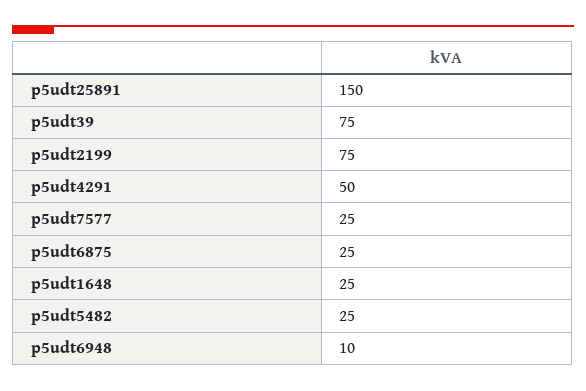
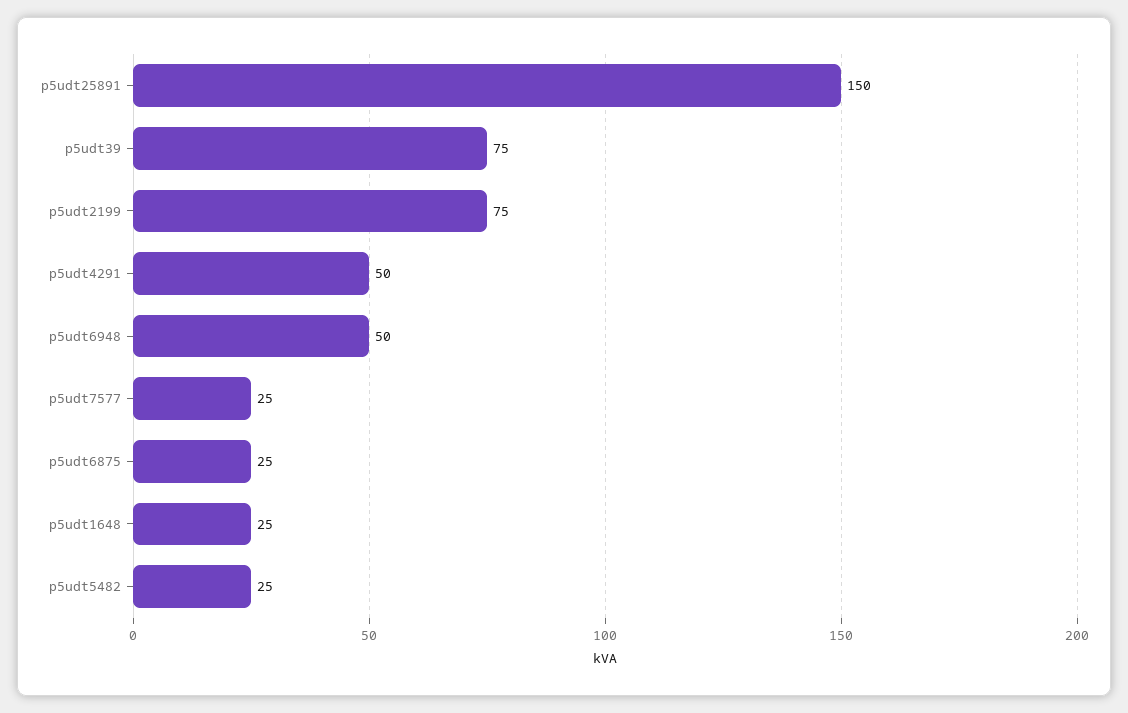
p5udt6948: 10 -> 50

